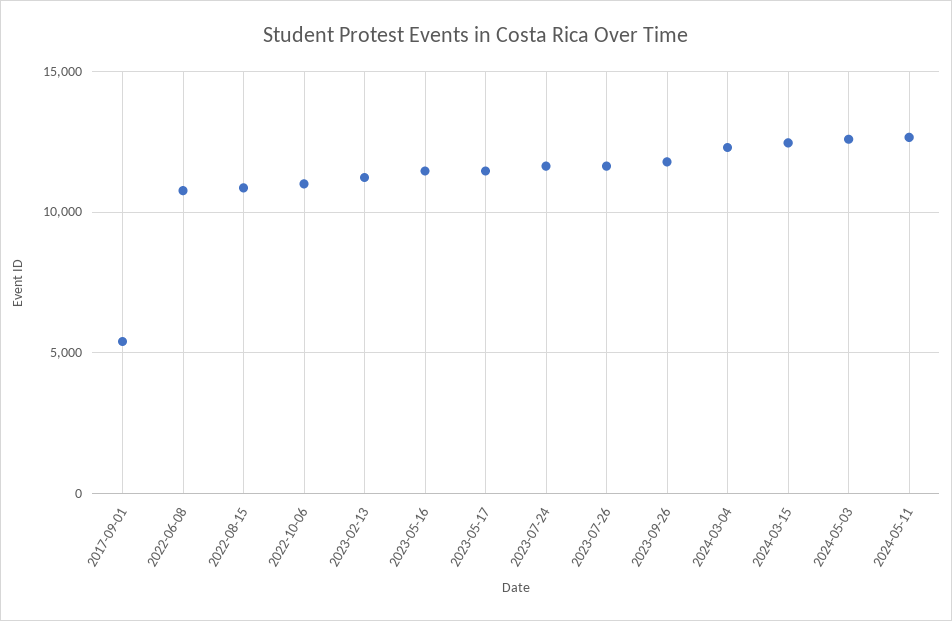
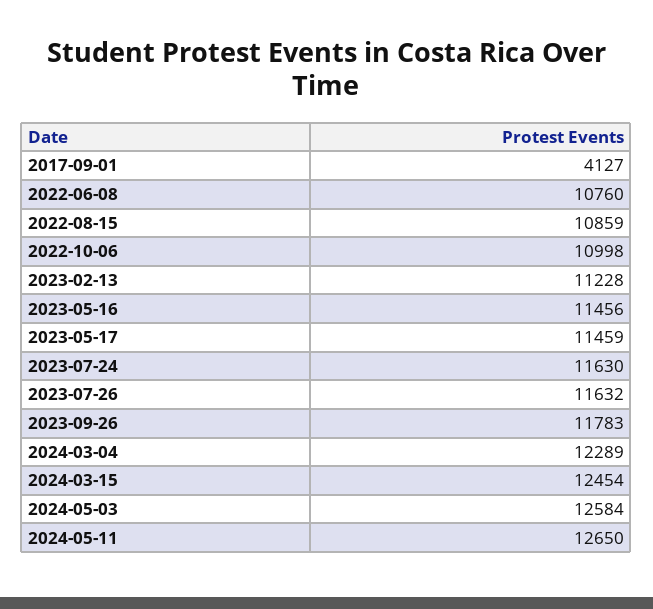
2017-09-01: 5500 -> 4127

